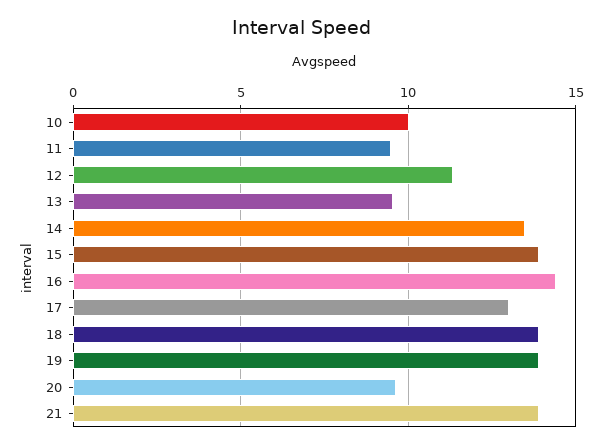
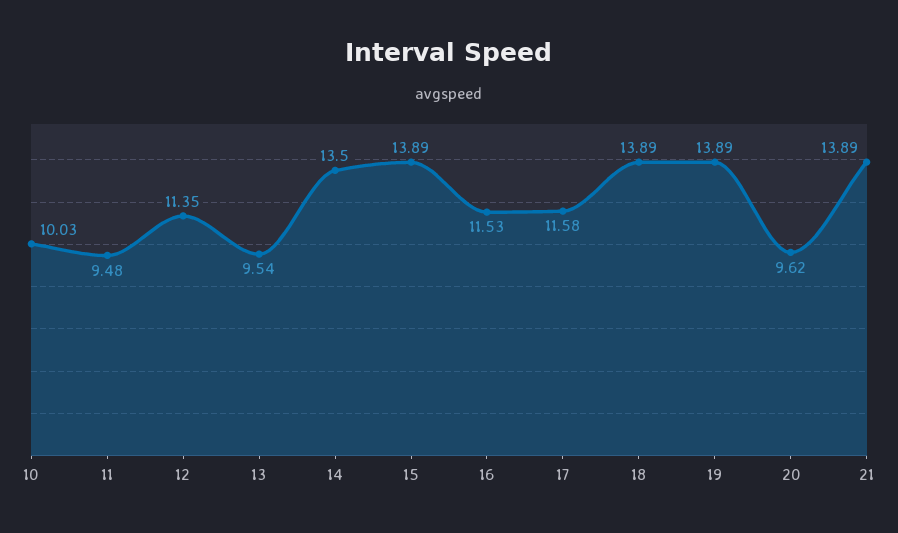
16: 14.5 -> 11.53
17: 13 -> 11.58

